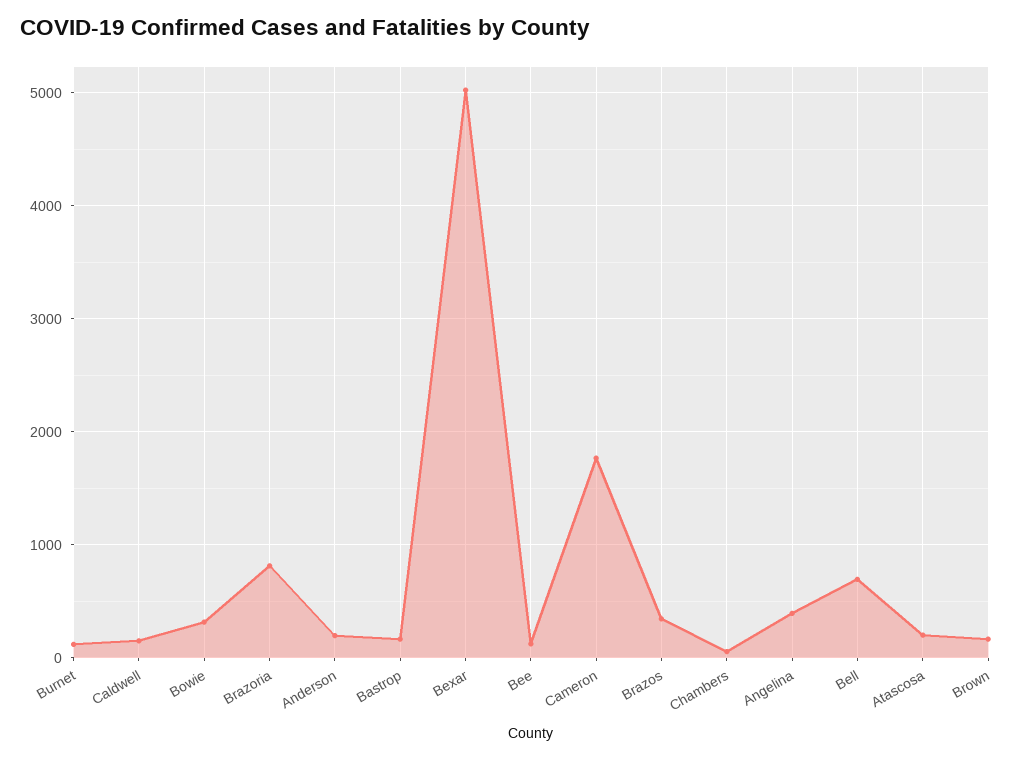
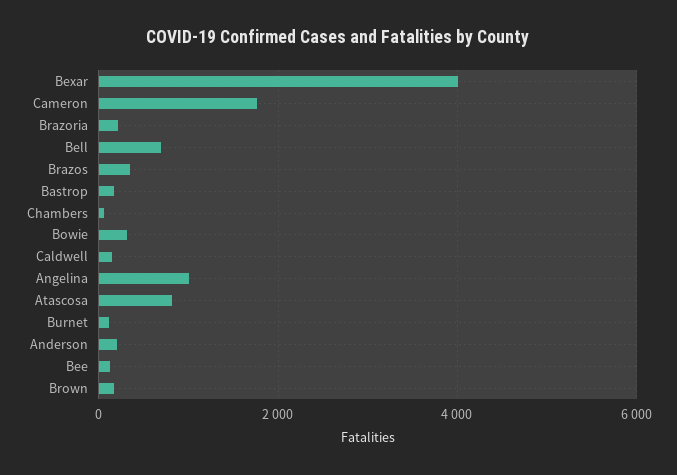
Brazoria: 800 -> 200
Bexar: 5000 -> 4000
Angelina: 400 -> 1000
Atascosa: 200 -> 800

